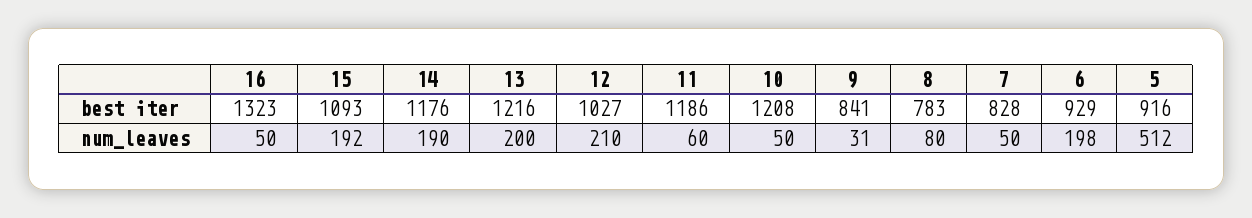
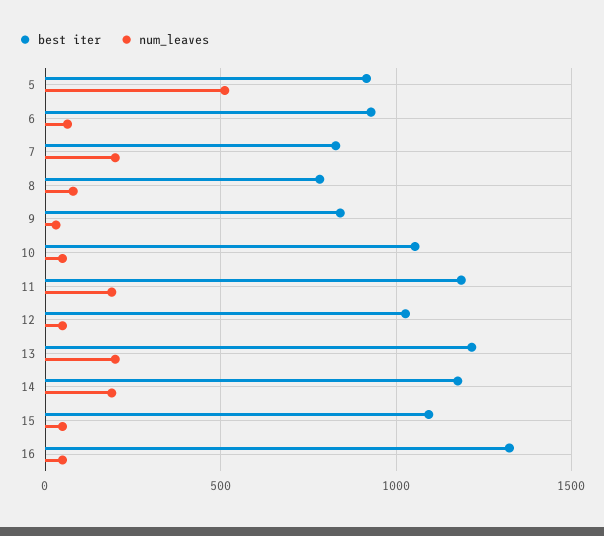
best iter, 10: 1208 -> 1050
num_leaves, 15: 192 -> 50
num_leaves, 12: 210 -> 50
num_leaves, 11: 60 -> 200
num_leaves, 7: 50 -> 200
num_leaves, 6: 198 -> 50

